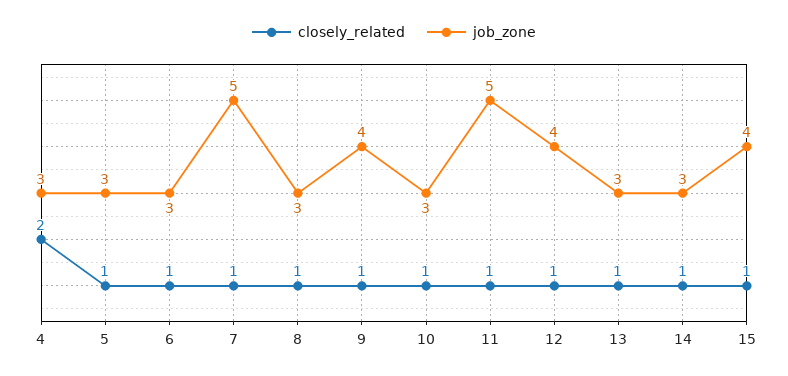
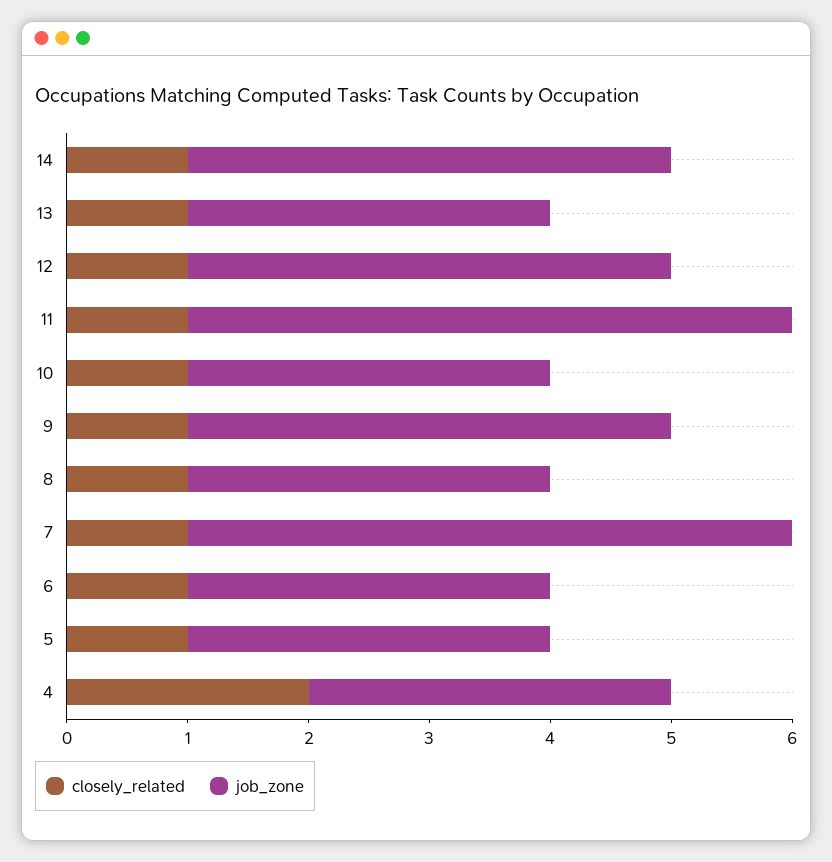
job_zone, 14: 3 -> 4
closely_related, 15: 1 -> none
job_zone, 15: 4 -> none

